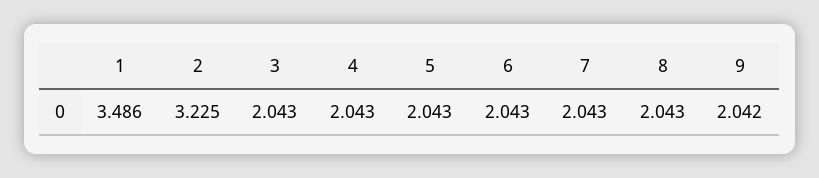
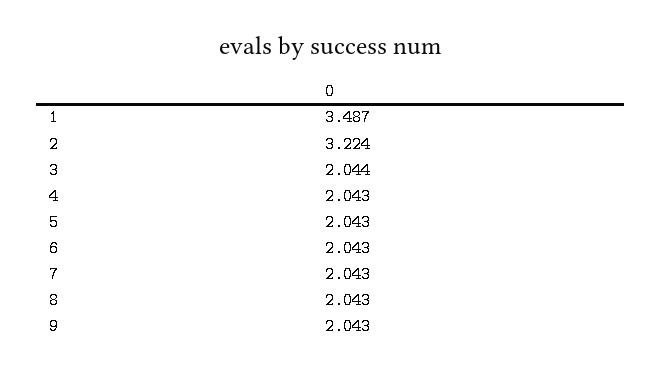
1: 3.486 -> 3.487
2: 3.225 -> 3.224
3: 2.043 -> 2.044
9: 2.042 -> 2.043

